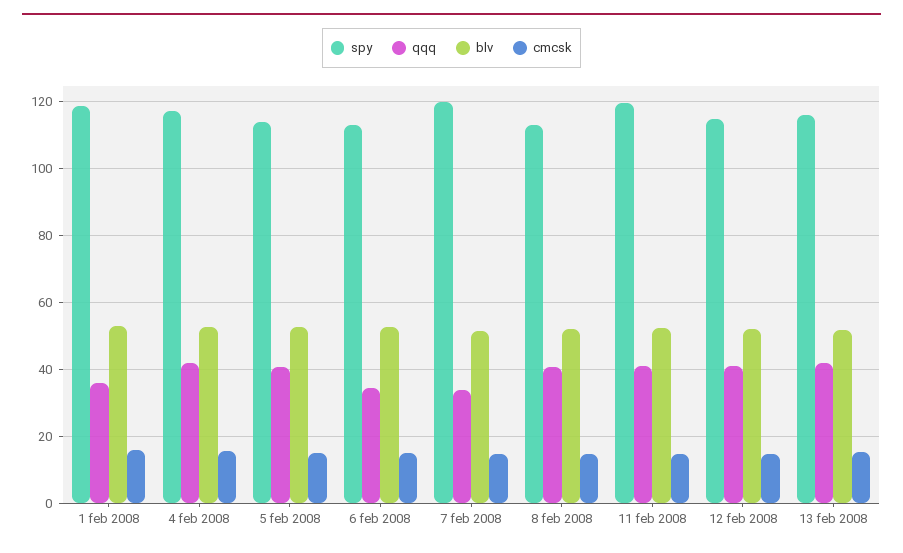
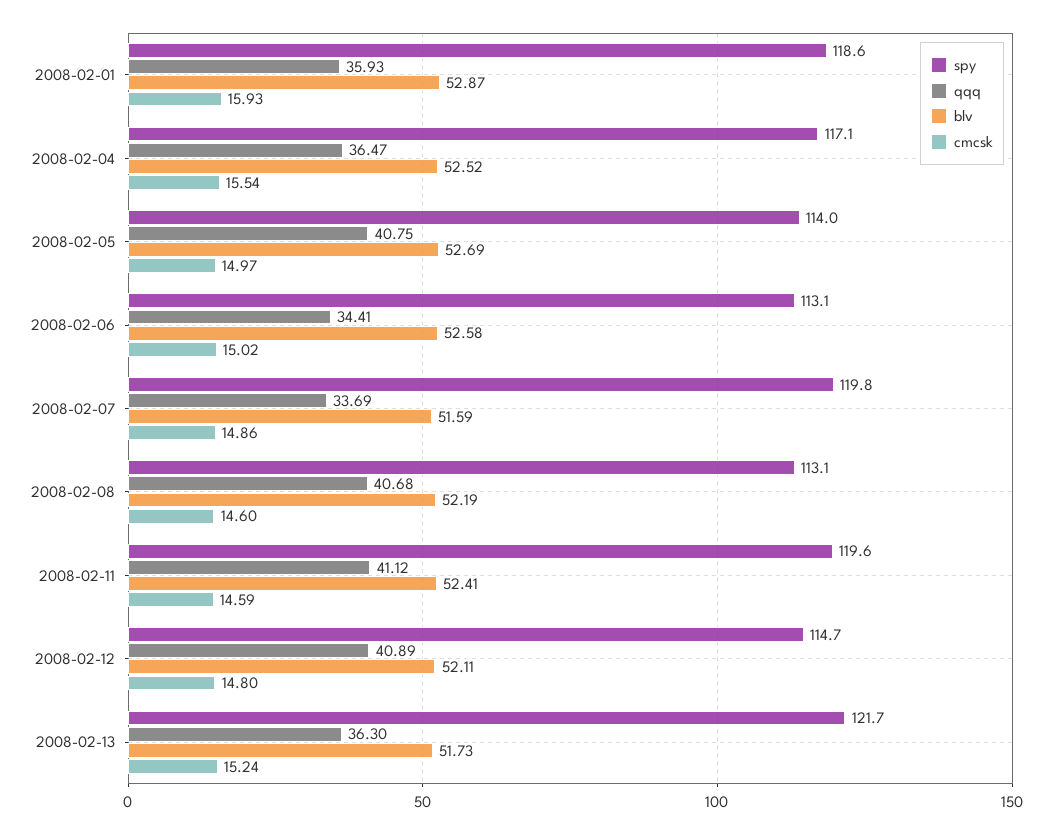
qqq, 4 feb 2008: 42 -> 36.47
spy, 13 feb 2008: 116 -> 121.7
qqq, 13 feb 2008: 42 -> 36.3

